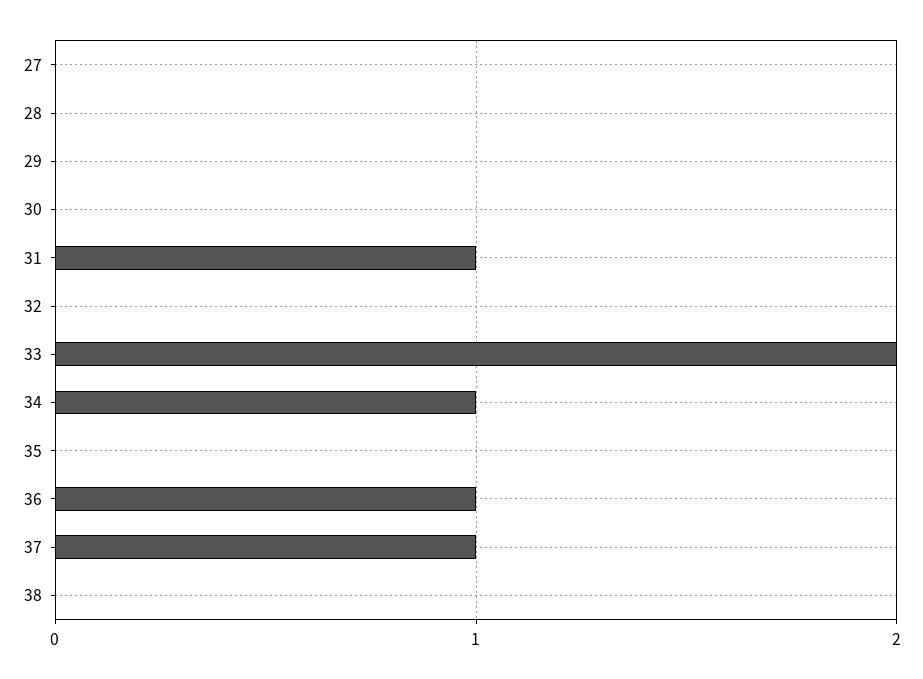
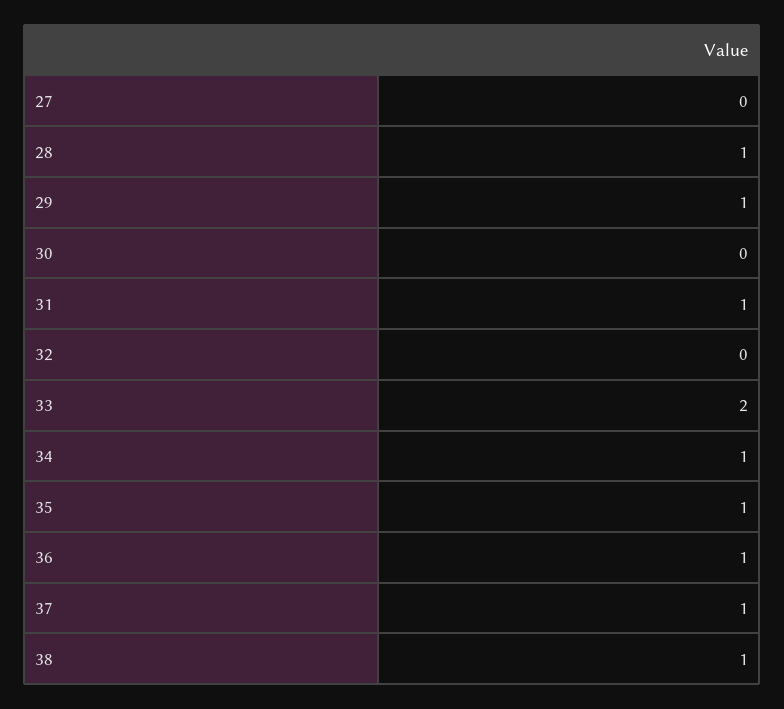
28: 0 -> 1
29: 0 -> 1
35: 0 -> 1
38: 0 -> 1

